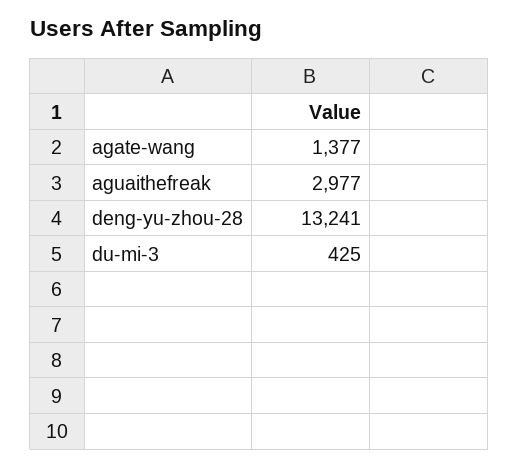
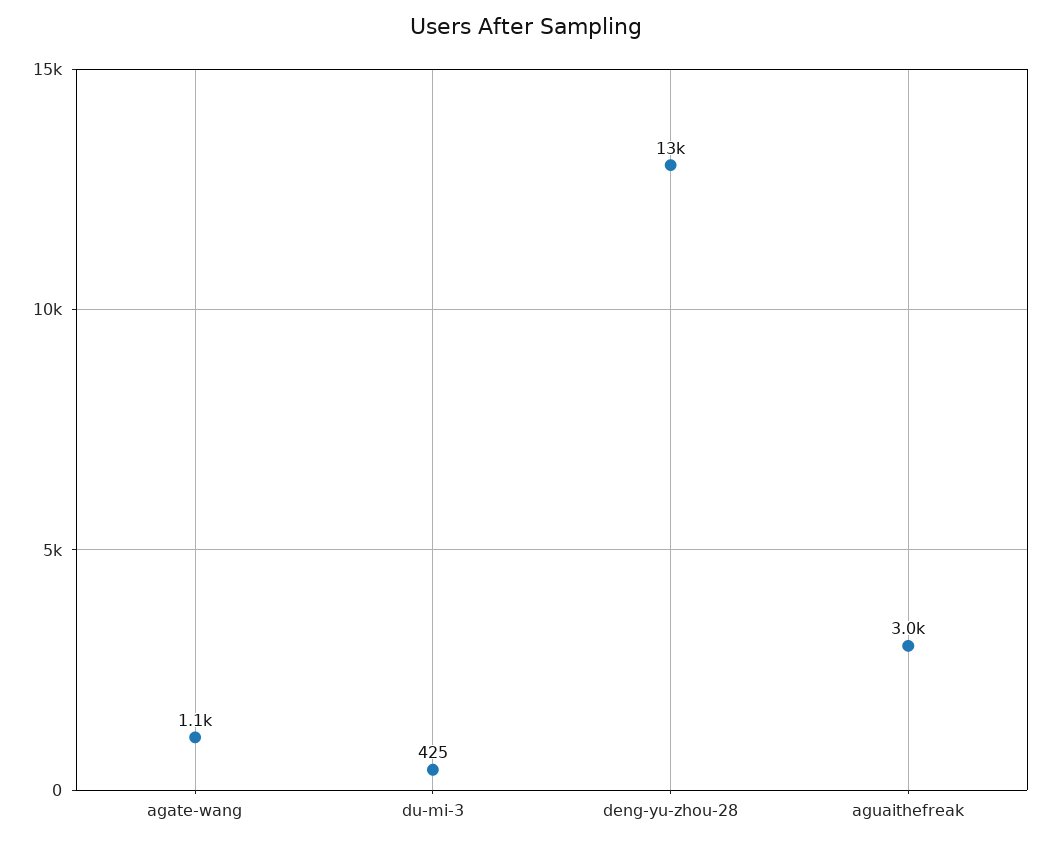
agate-wang: 1377 -> 1100

